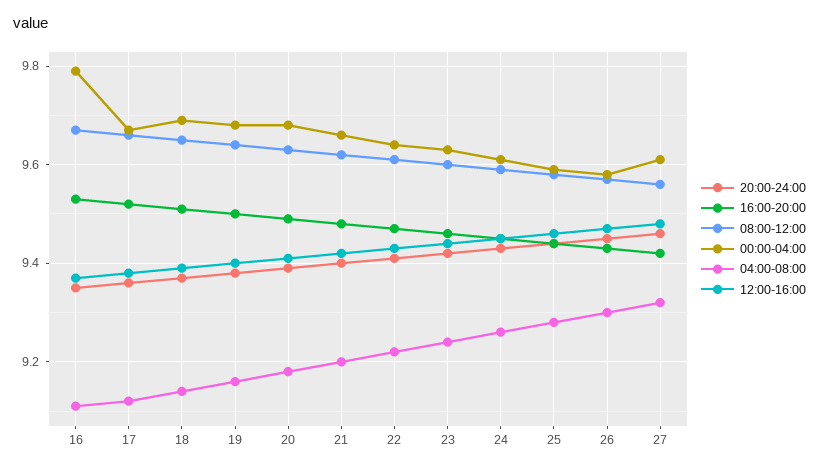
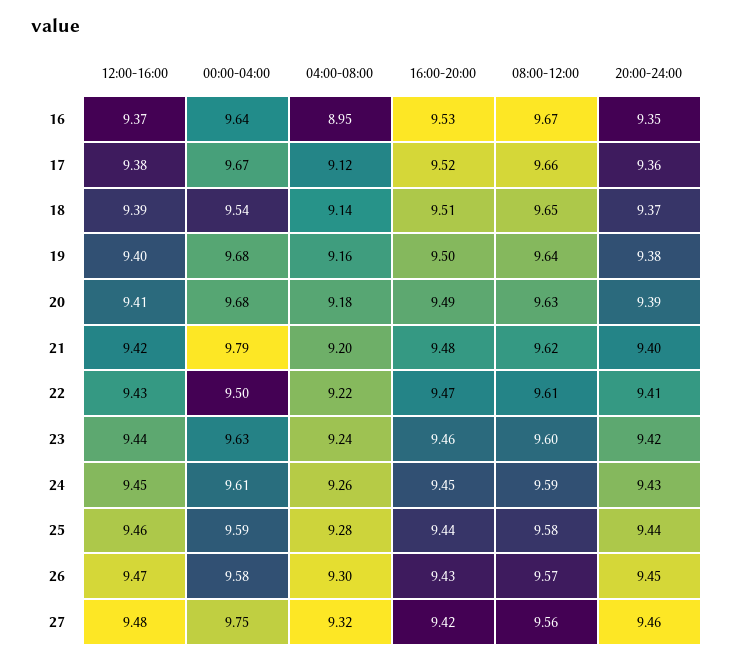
00:00-04:00, 16: 9.8 -> 9.64
04:00-08:00, 16: 9.1 -> 8.95
00:00-04:00, 18: 9.7 -> 9.54
00:00-04:00, 21: 9.65 -> 9.79
00:00-04:00, 22: 9.65 -> 9.5
00:00-04:00, 27: 9.6 -> 9.75

